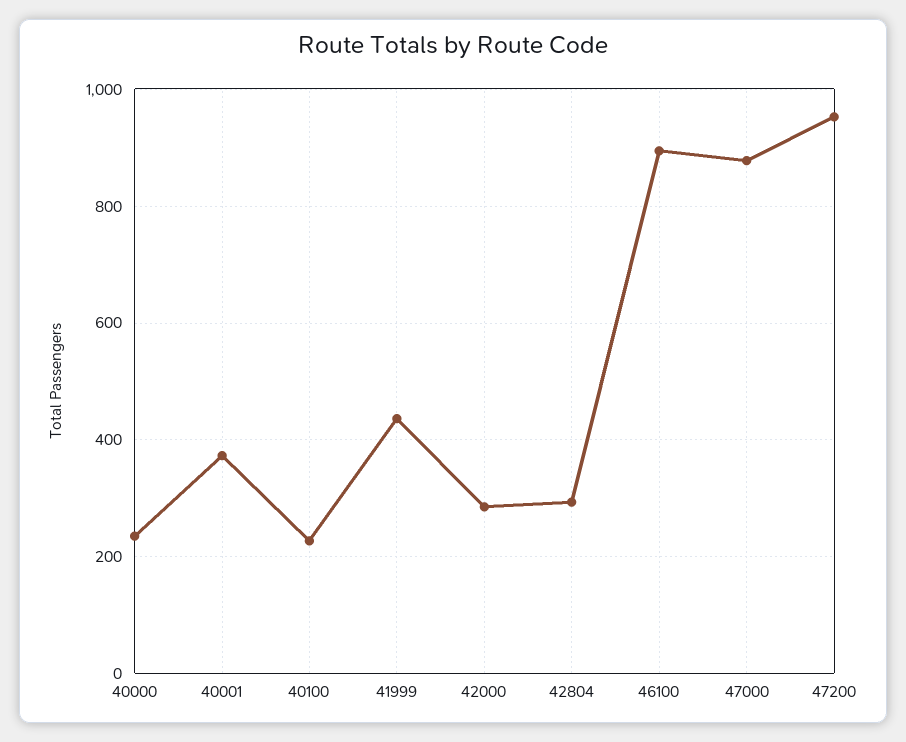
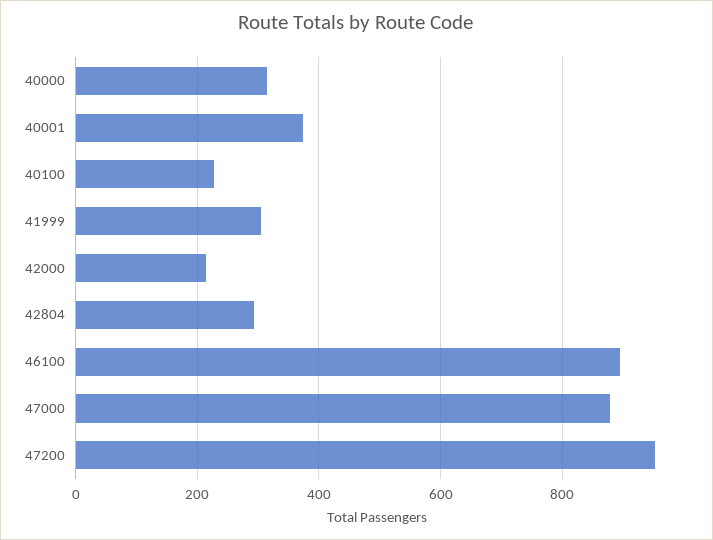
40000: 240 -> 320
41999: 440 -> 300
42000: 280 -> 220

